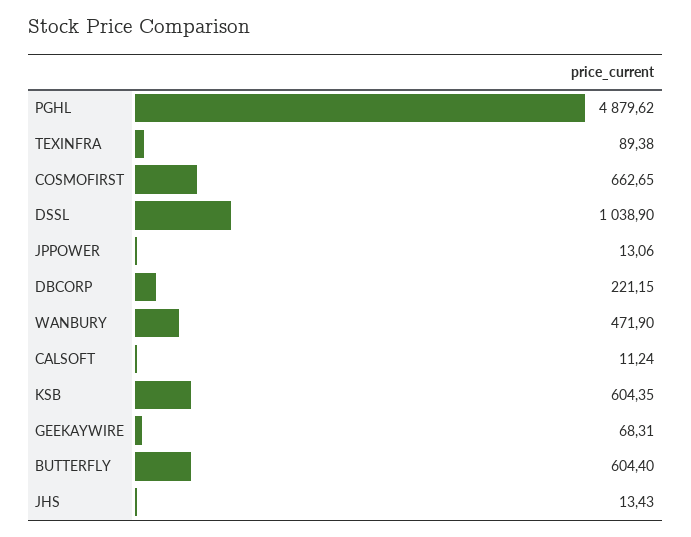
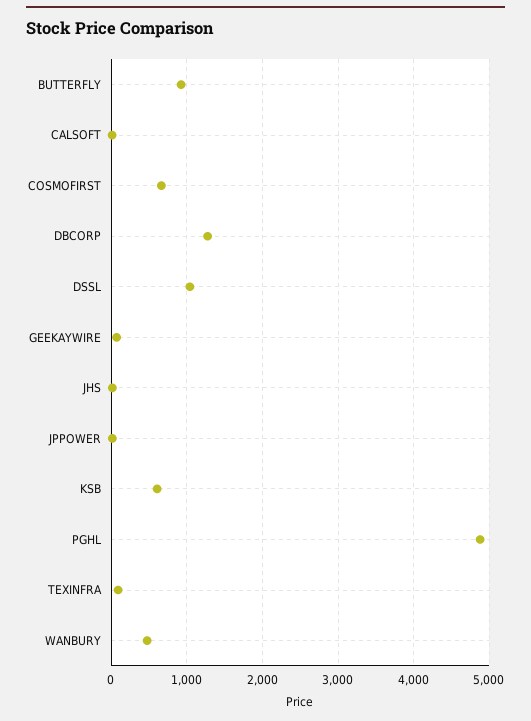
DBCORP: 221.15 -> 1300
BUTTERFLY: 604.4 -> 900

